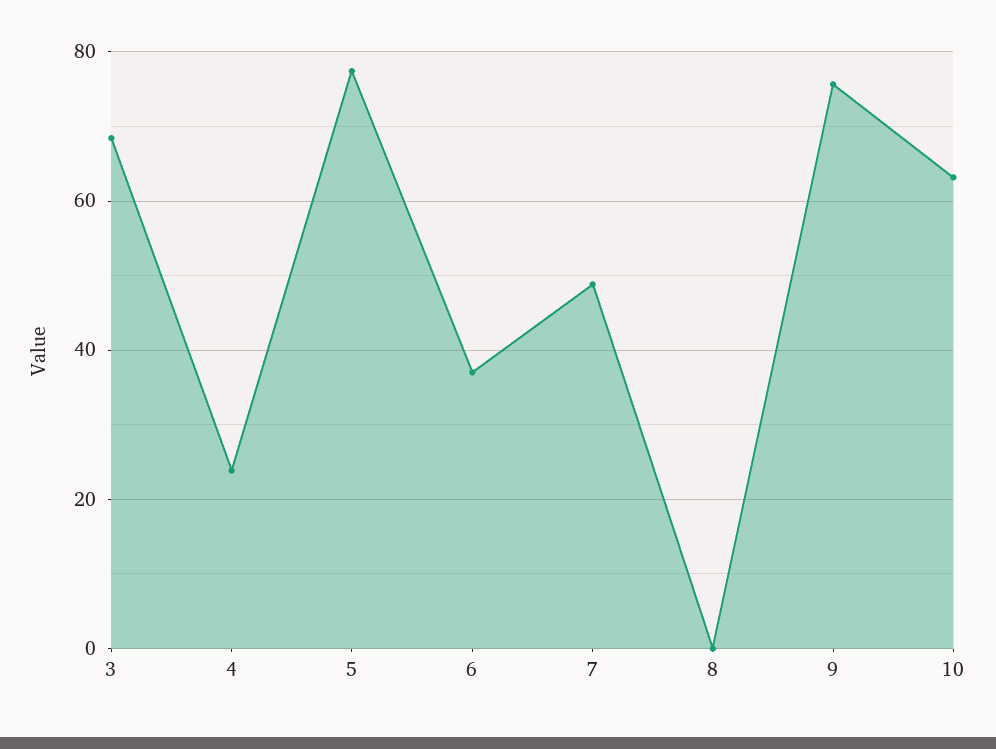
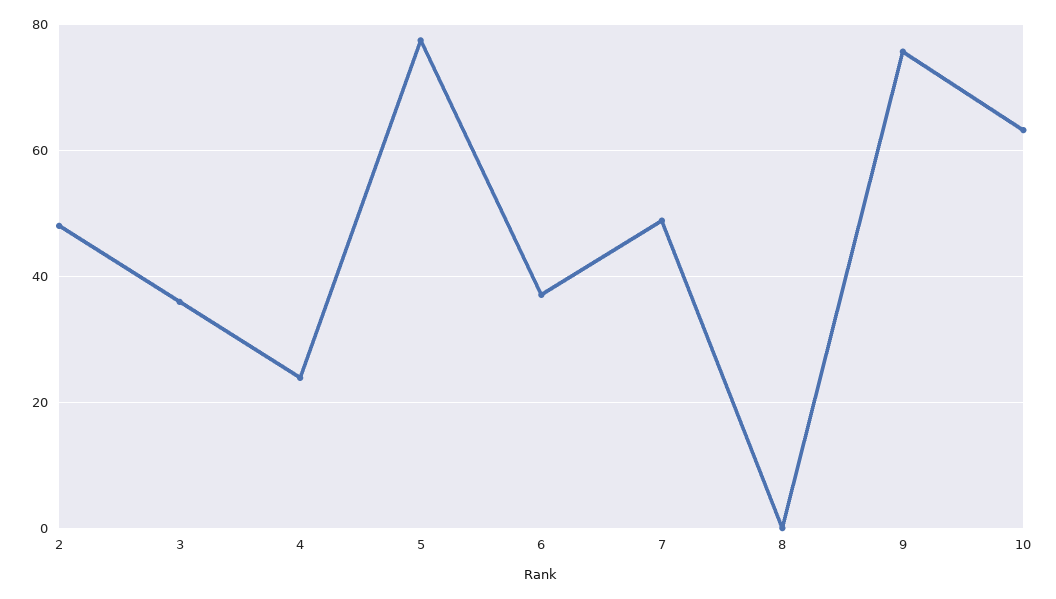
3: 68 -> 36
2: none -> 48

